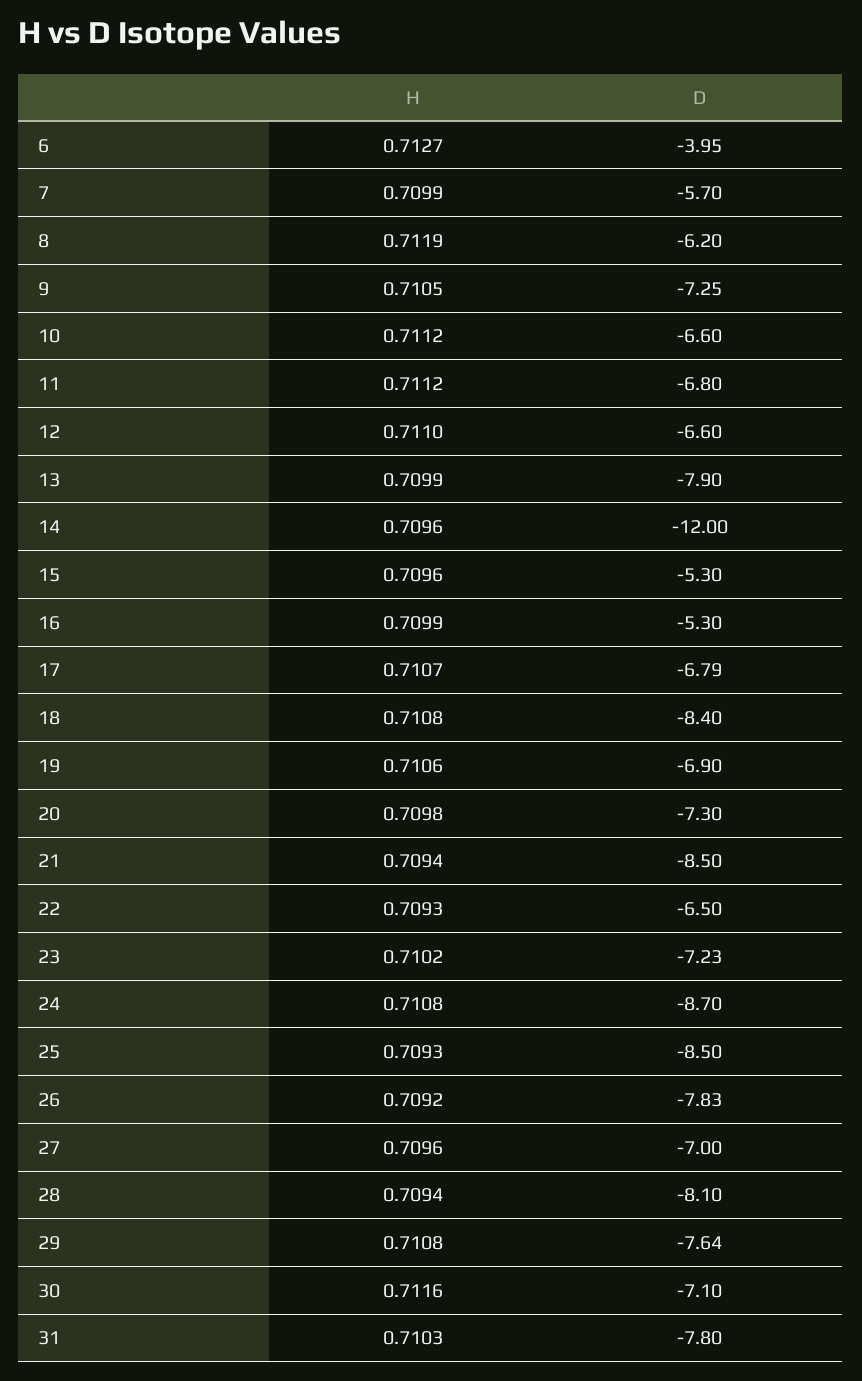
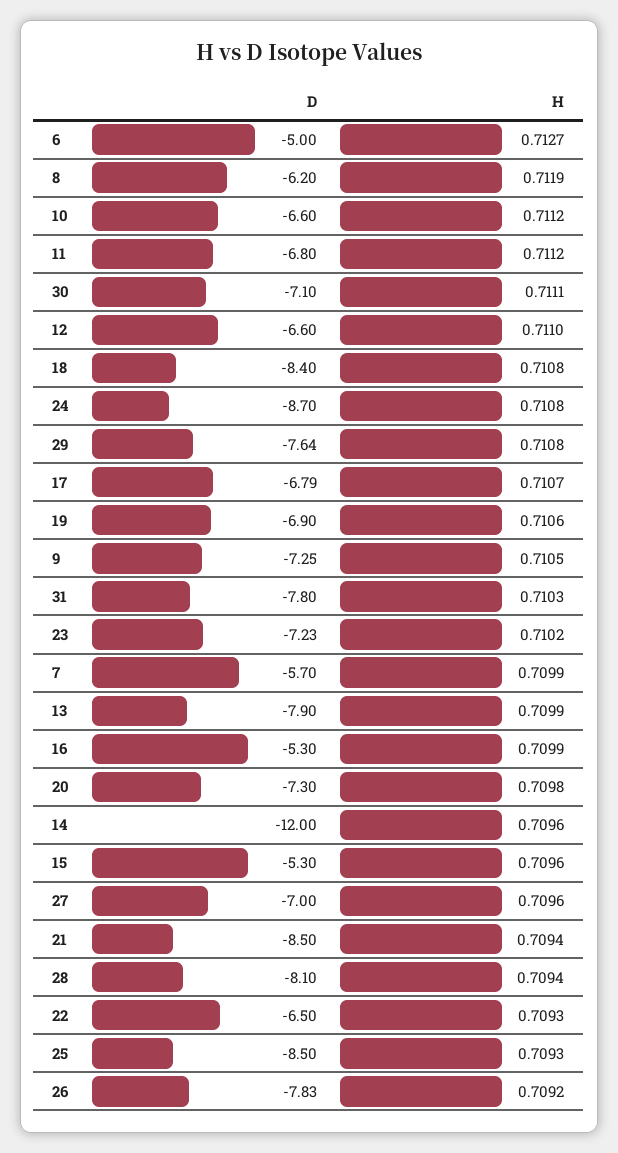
D, 6: -3.95 -> -5
H, 30: 0.7116 -> 0.7111

